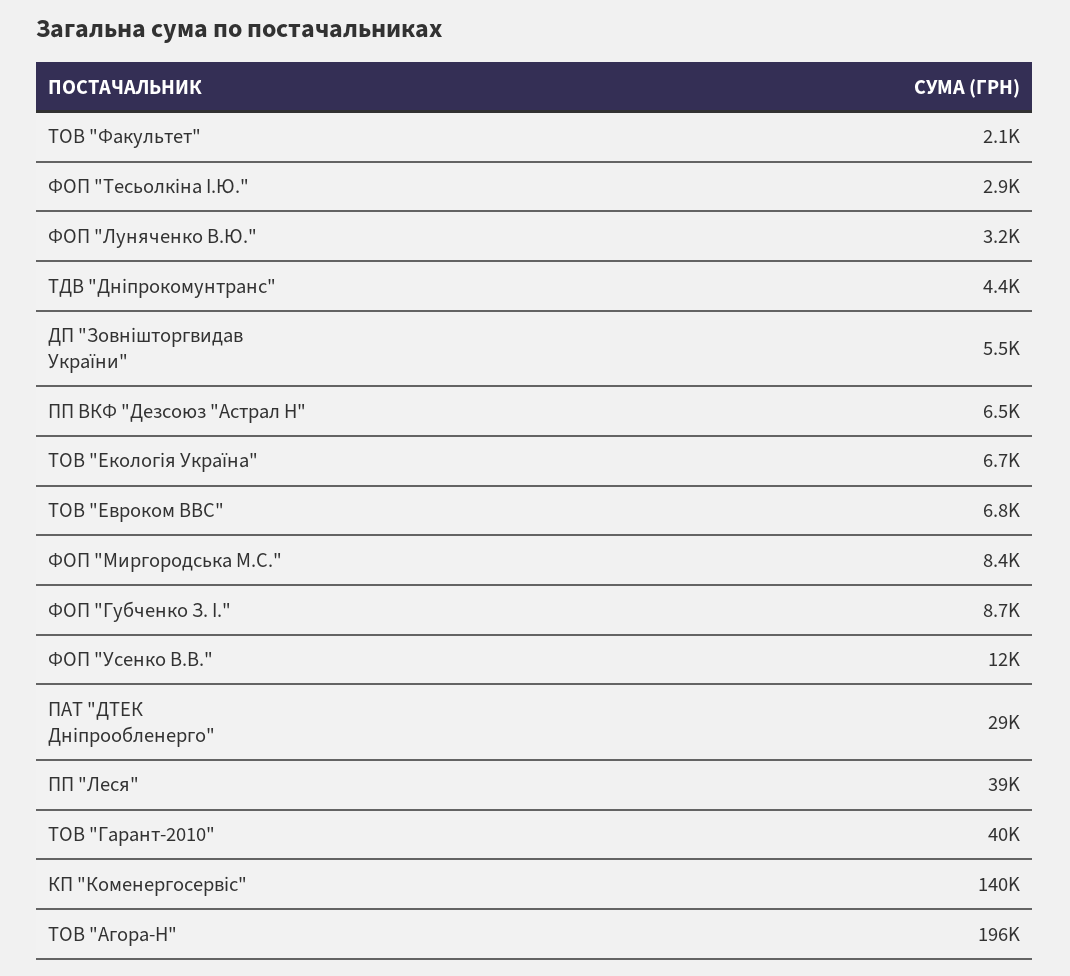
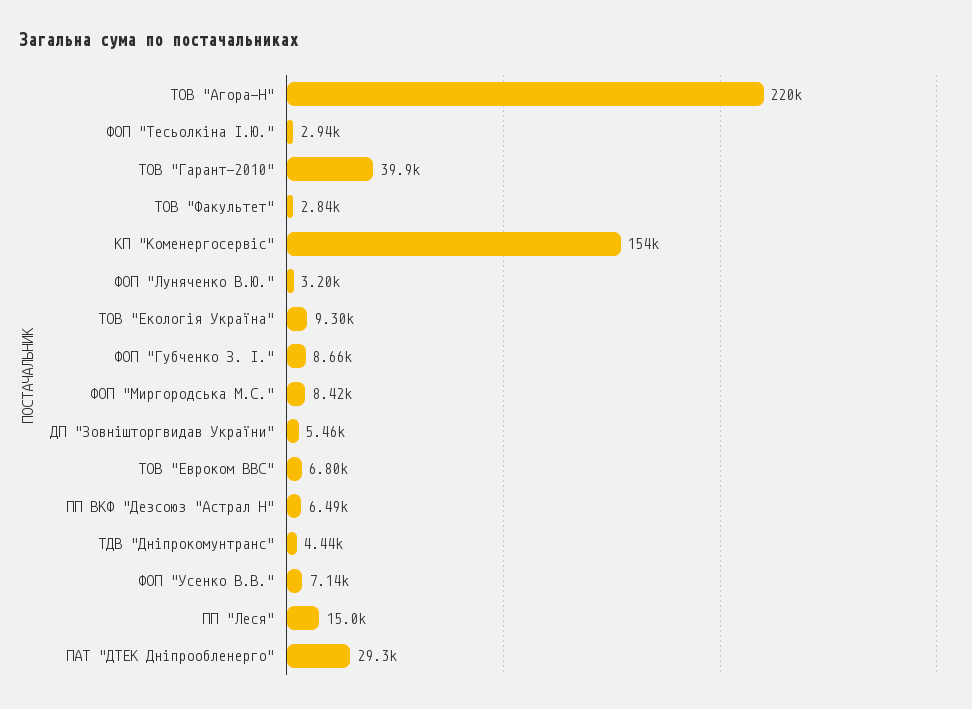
ТОВ "Факультет": 2100 -> 2840
ТОВ "Екологія Україна": 6700 -> 9300
ФОП "Усенко В.В.": 12000 -> 7140
ПП "Леся": 39000 -> 15000
КП "Коменергосервіс": 140000 -> 154000
ТОВ "Агора-Н": 196000 -> 220000

